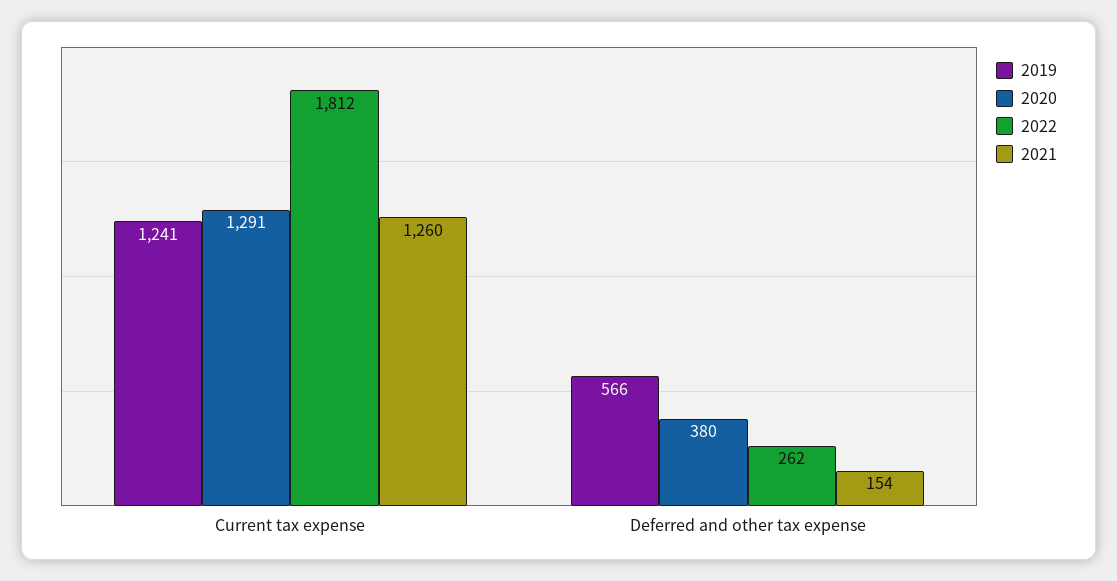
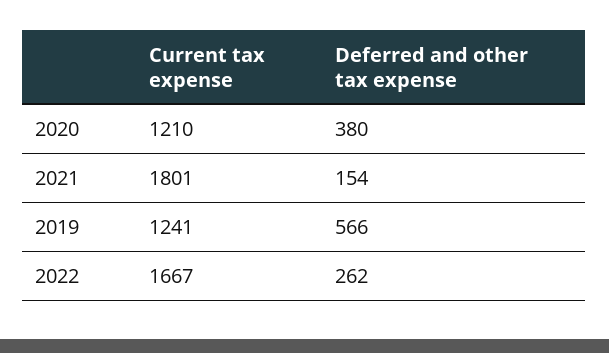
2020, Current tax expense: 1291 -> 1210
2022, Current tax expense: 1812 -> 1667
2021, Current tax expense: 1260 -> 1801

